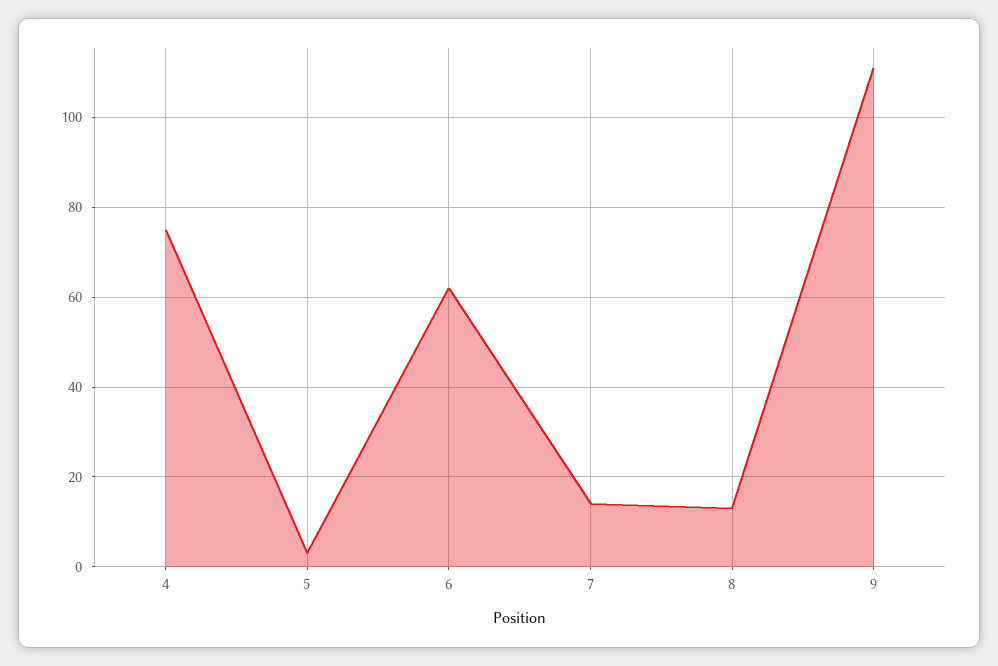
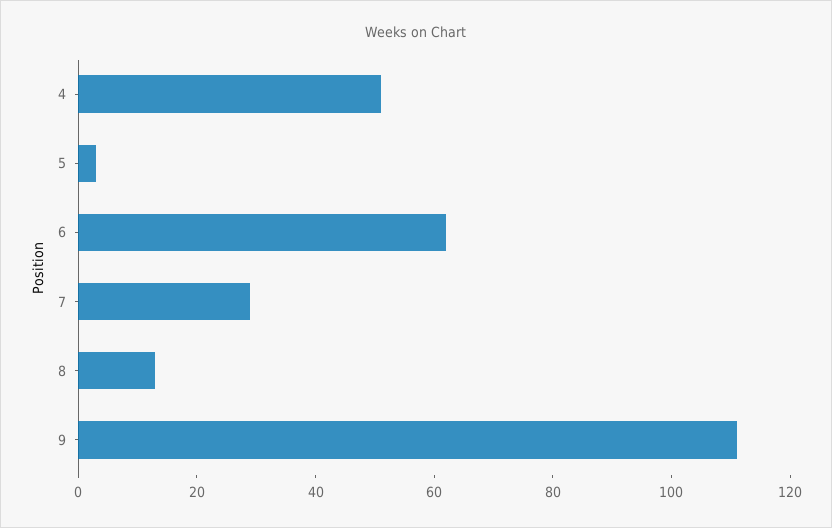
4: 75 -> 50
7: 15 -> 30

